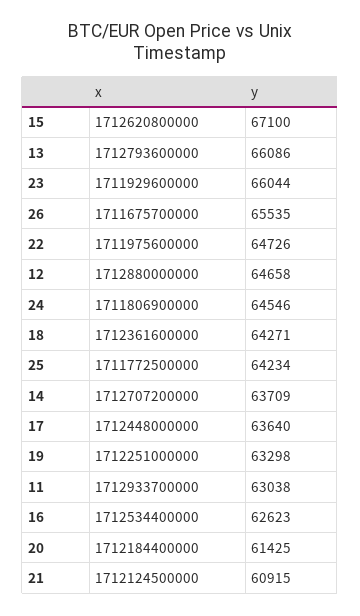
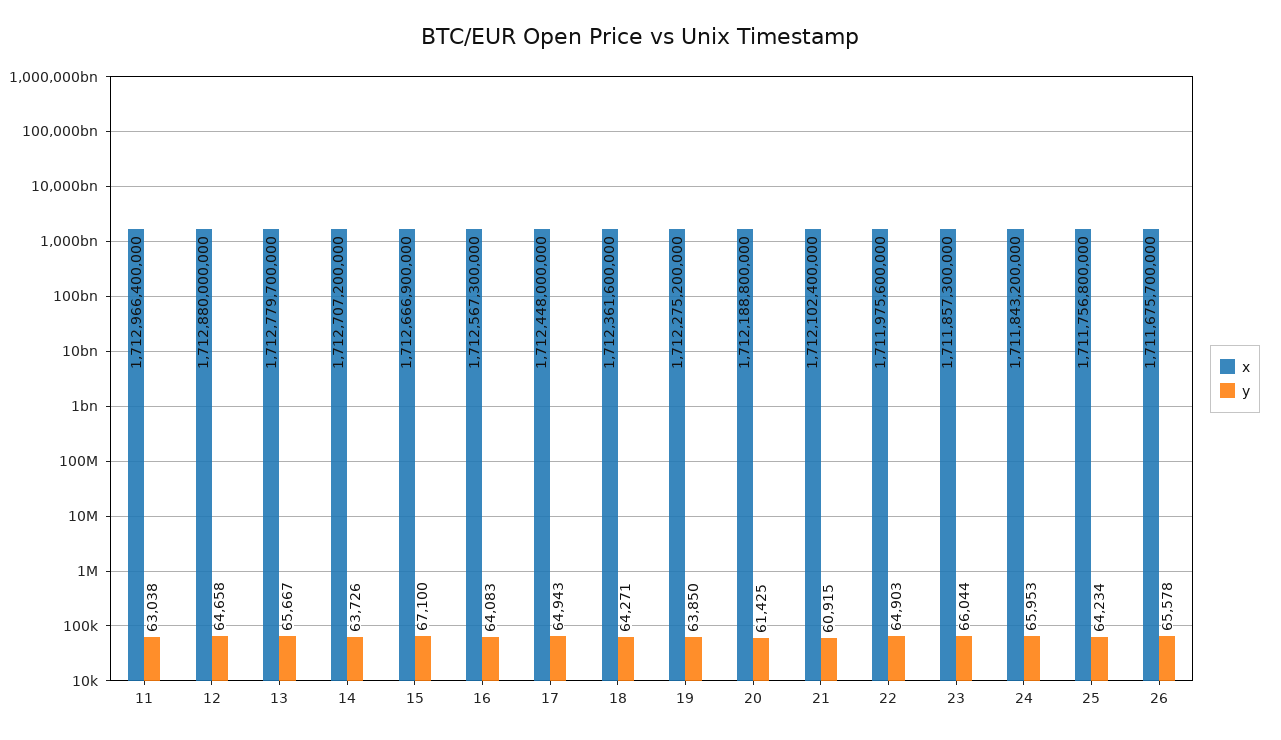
x, 15: 1712620800000 -> 1712666900000
x, 13: 1712793600000 -> 1712779700000
y, 13: 66086 -> 65667
x, 23: 1711929600000 -> 1711857300000
y, 26: 65535 -> 65578
y, 22: 64726 -> 64903
x, 24: 1711806900000 -> 1711843200000
y, 24: 64546 -> 65953
x, 25: 1711772500000 -> 1711756800000
y, 14: 63709 -> 63726
y, 17: 63640 -> 64943
x, 19: 1712251000000 -> 1712275200000
y, 19: 63298 -> 63850
x, 11: 1712933700000 -> 1712966400000
x, 16: 1712534400000 -> 1712567300000
y, 16: 62623 -> 64083
x, 20: 1712184400000 -> 1712188800000
x, 21: 1712124500000 -> 1712102400000

